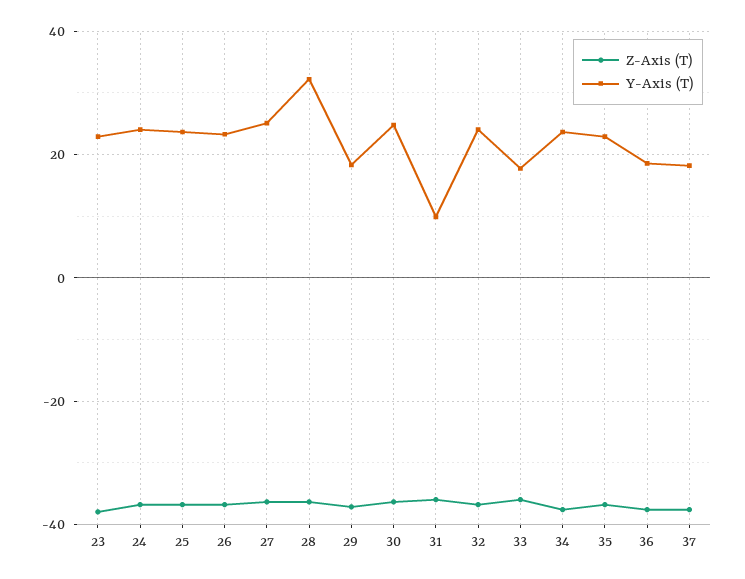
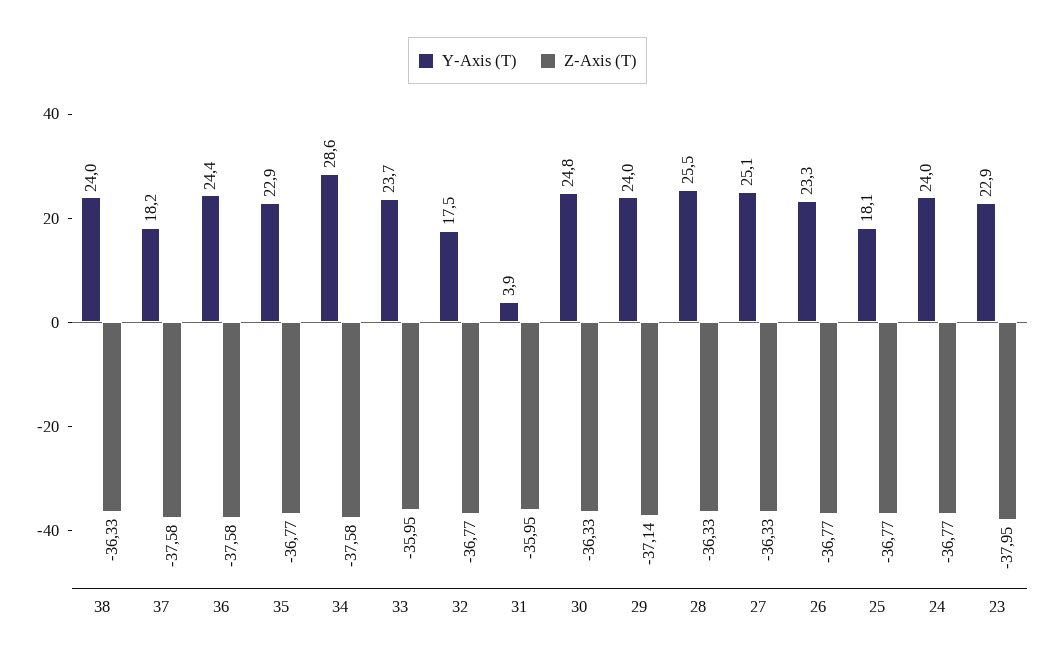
Y-Axis (T), 25: 24 -> 18.1
Y-Axis (T), 28: 32 -> 25.5
Y-Axis (T), 29: 18 -> 24
Y-Axis (T), 31: 10 -> 3.9
Y-Axis (T), 32: 24 -> 17.5
Y-Axis (T), 33: 18 -> 23.7
Y-Axis (T), 34: 24 -> 28.6
Y-Axis (T), 36: 18 -> 24.4
Y-Axis (T), 38: none -> 24
Z-Axis (T), 38: none -> -36.33

